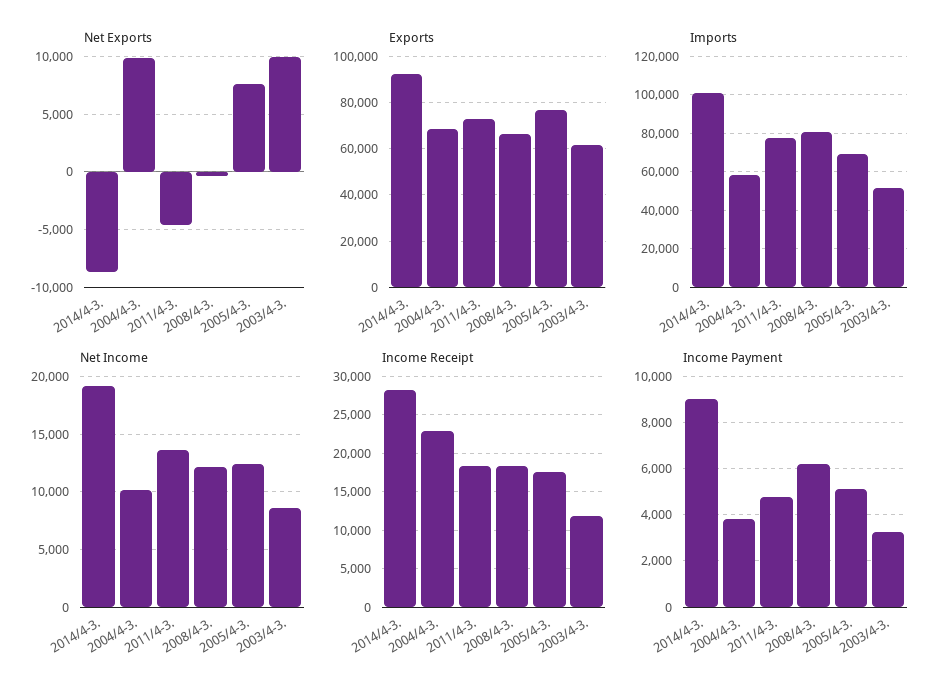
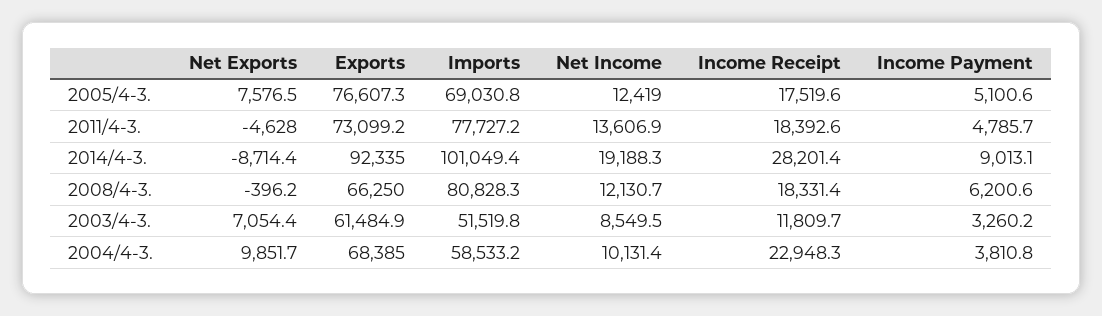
Net Exports, 2003/4-3.: 10000 -> 7054.4

